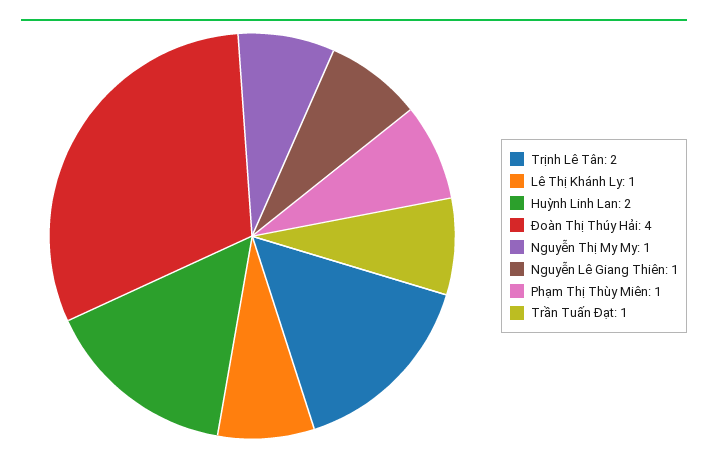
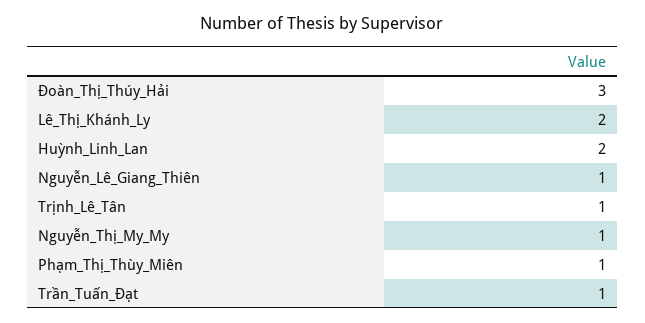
Trịnh Lê Tân: 2 -> 1
Lê Thị Khánh Ly: 1 -> 2
Đoàn Thị Thúy Hải: 4 -> 3

